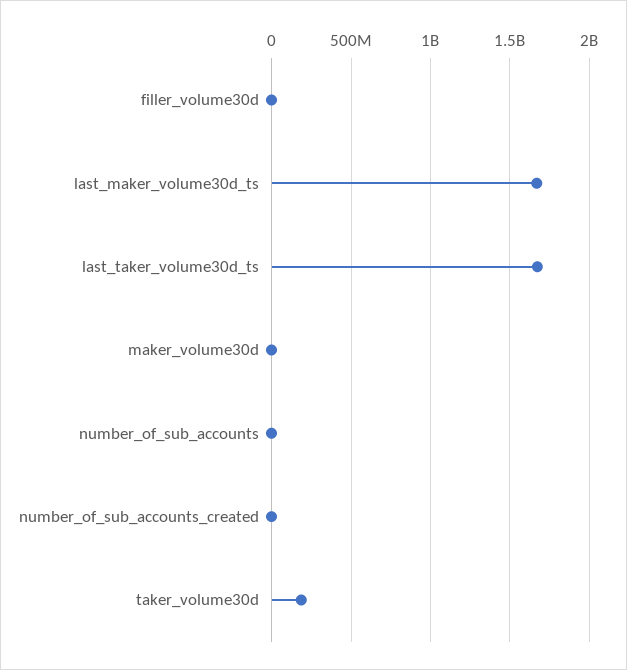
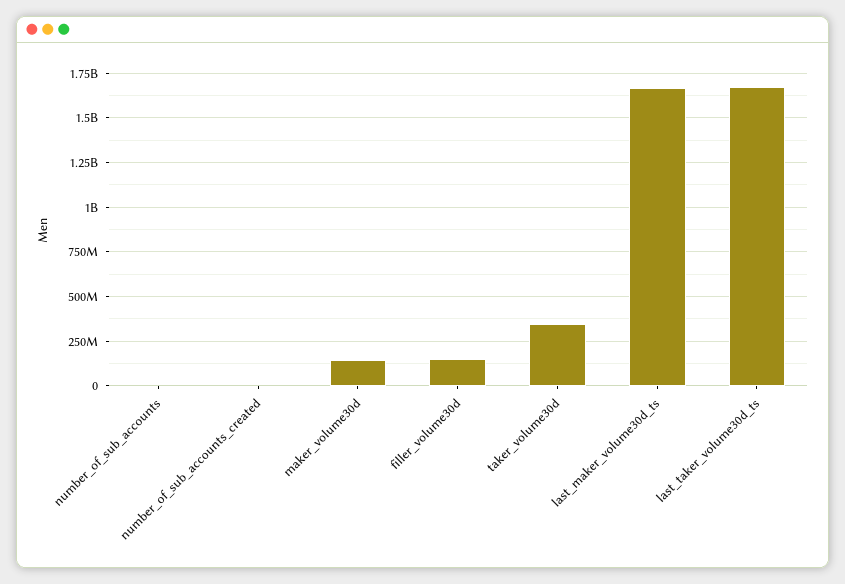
filler_volume30d: 0 -> 150000000
maker_volume30d: 0 -> 150000000
taker_volume30d: 200000000 -> 350000000

